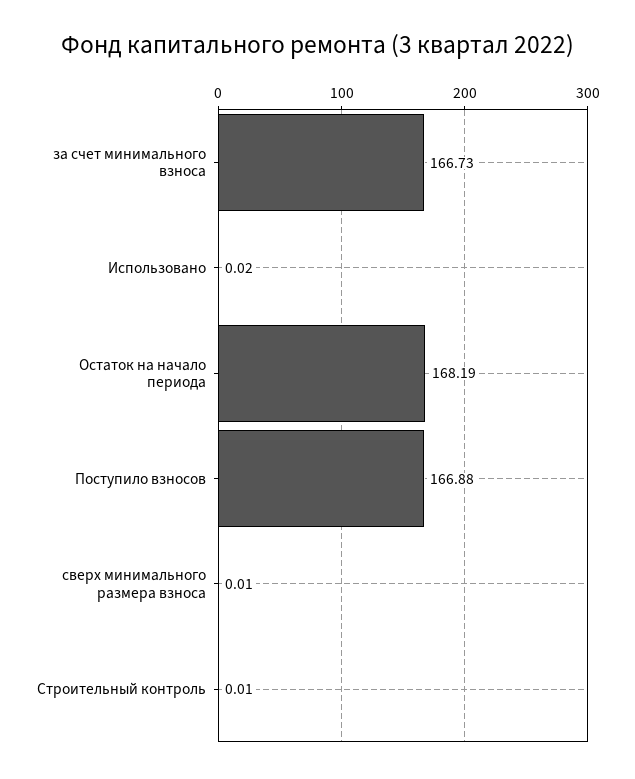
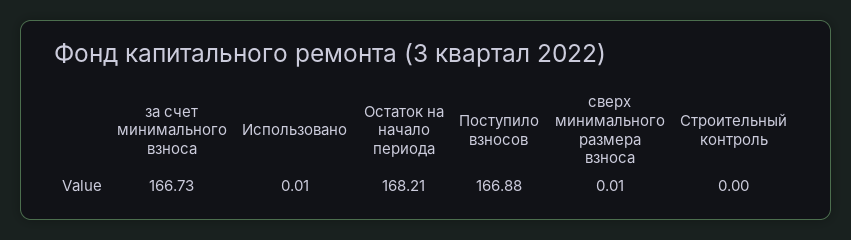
Использовано: 0.02 -> 0.01
Остаток на начало периода: 168.19 -> 168.21
Строительный контроль: 0.01 -> 0

